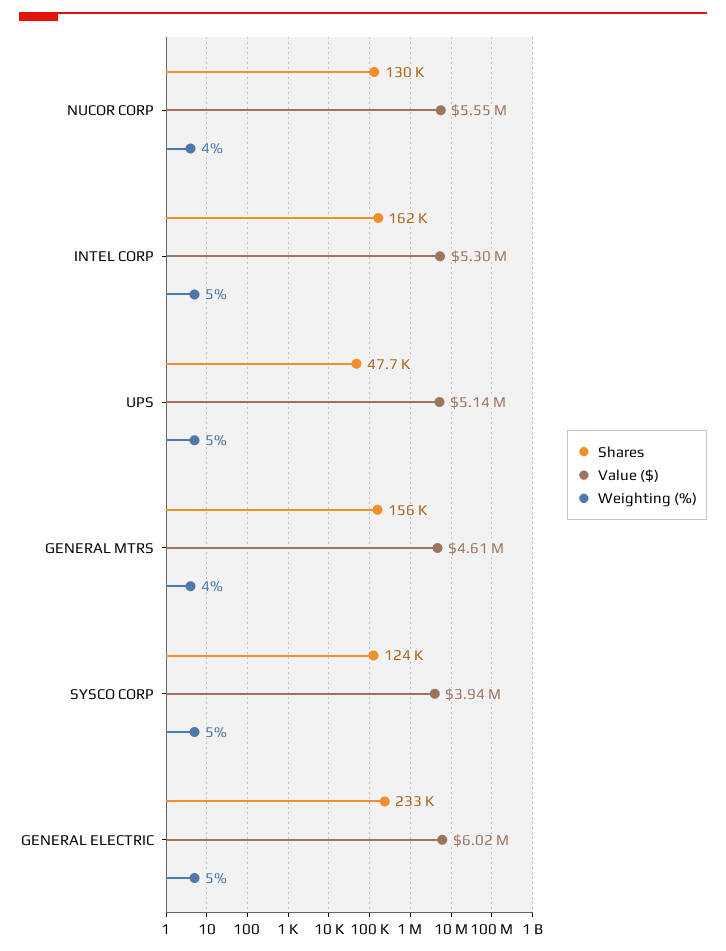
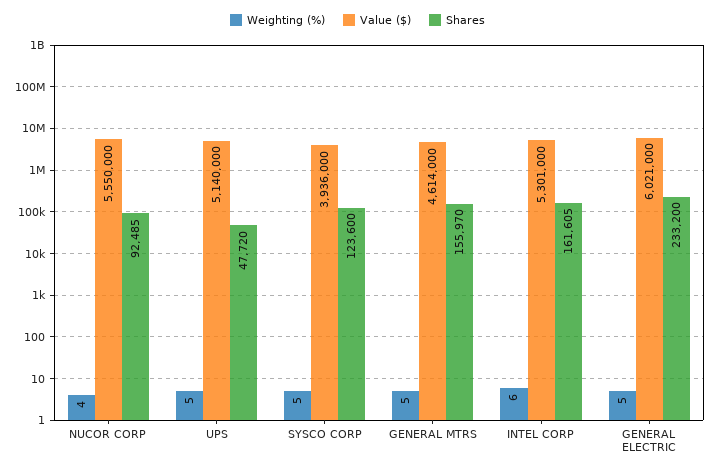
Shares, NUCOR CORP: 130000 -> 92485
Weighting (%), INTEL CORP: 5 -> 6
Weighting (%), GENERAL MTRS: 4 -> 5

